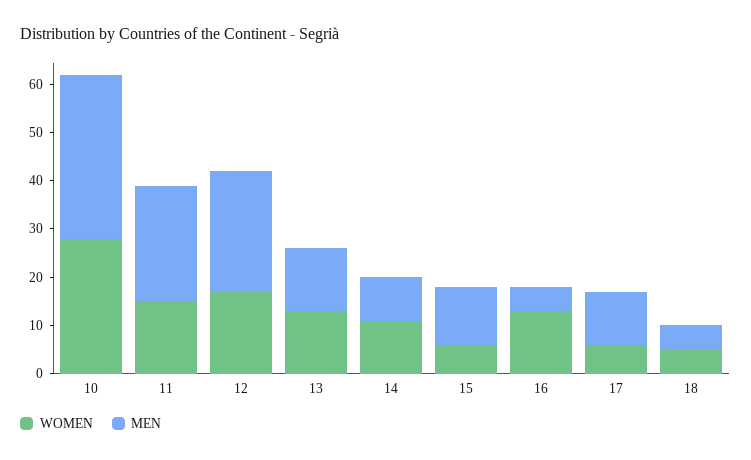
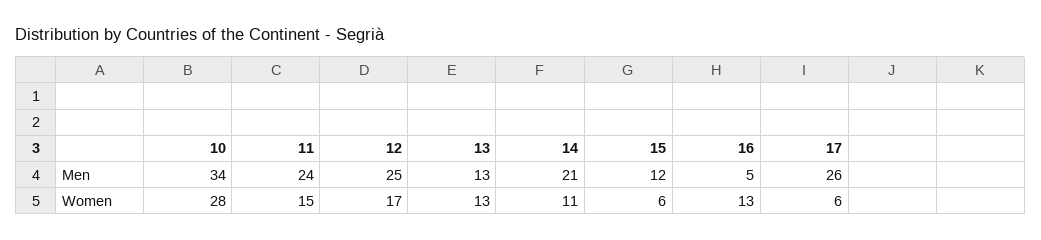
MEN, 14: 10 -> 21
MEN, 17: 10 -> 26
WOMEN, 18: 5 -> none
MEN, 18: 5 -> none

